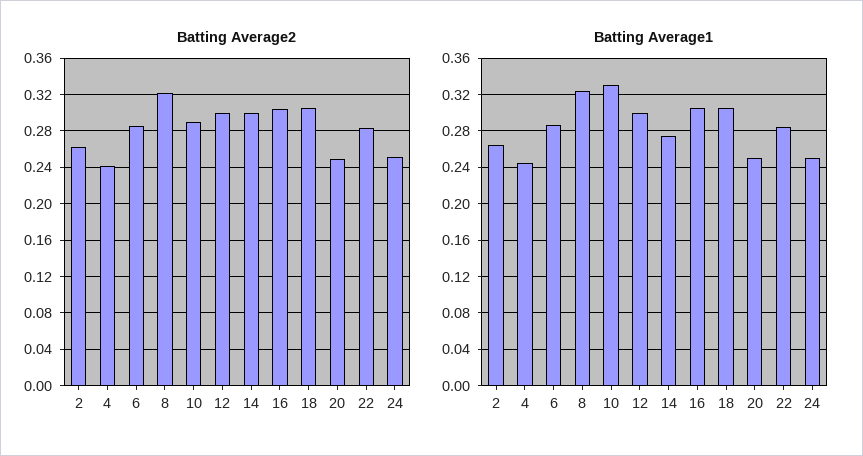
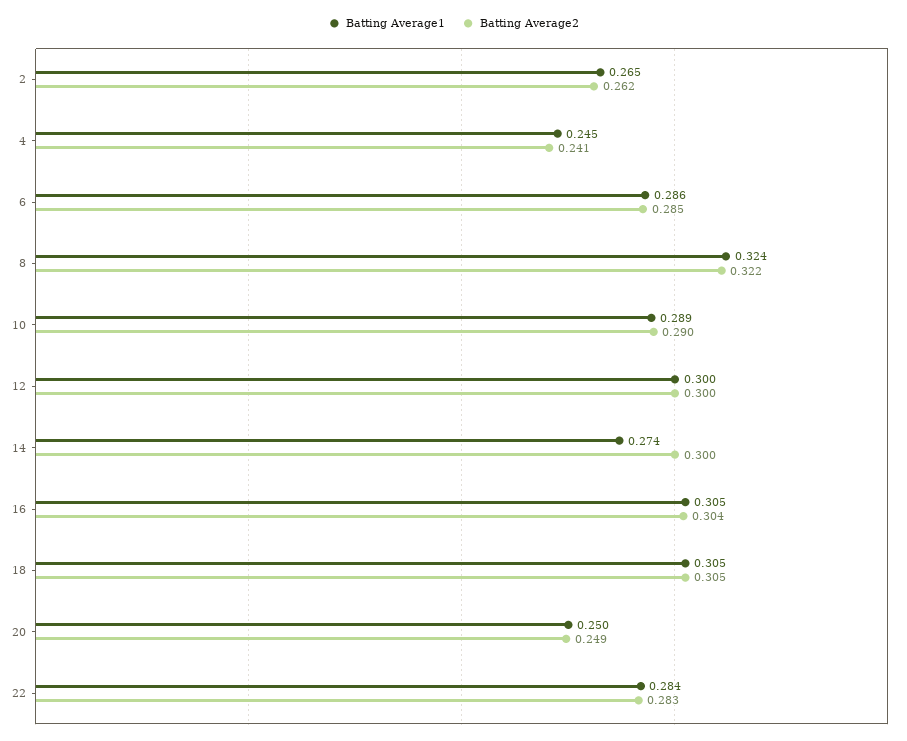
Batting Average2, 24: 0.25 -> none
Batting Average1, 10: 0.33 -> 0.289
Batting Average1, 24: 0.25 -> none

